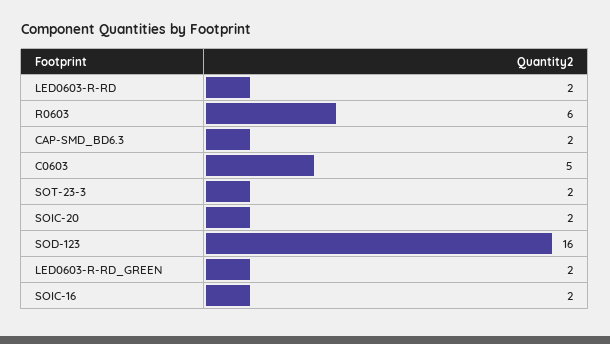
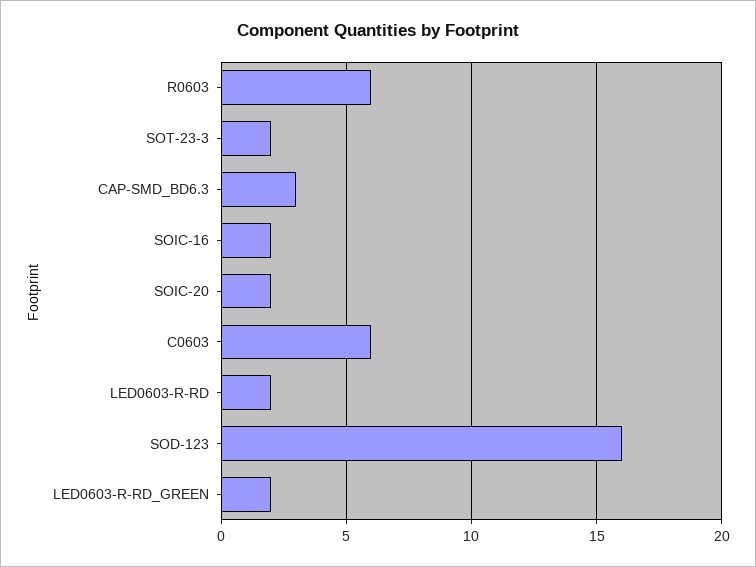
CAP-SMD_BD6.3: 2 -> 3
C0603: 5 -> 6

